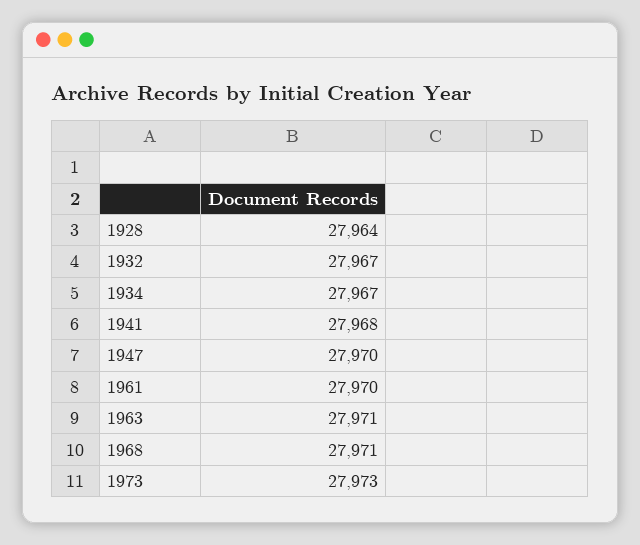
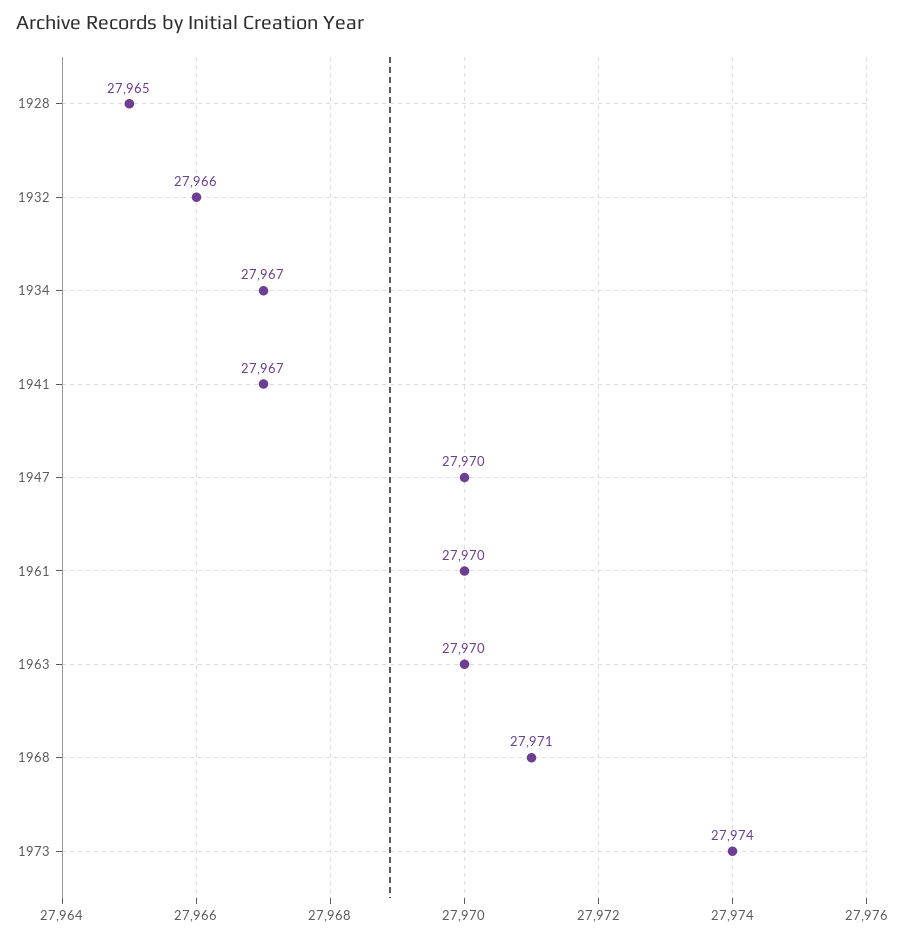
1928: 27964 -> 27965
1932: 27967 -> 27966
1941: 27968 -> 27967
1963: 27971 -> 27970
1973: 27973 -> 27974

